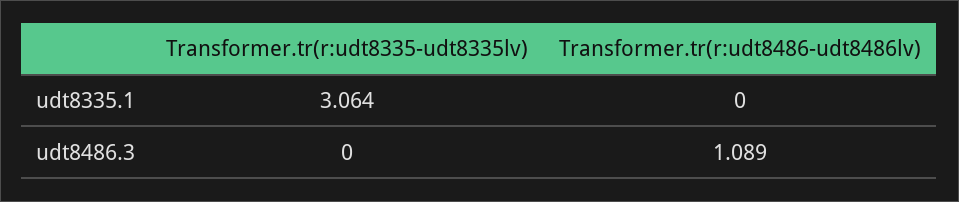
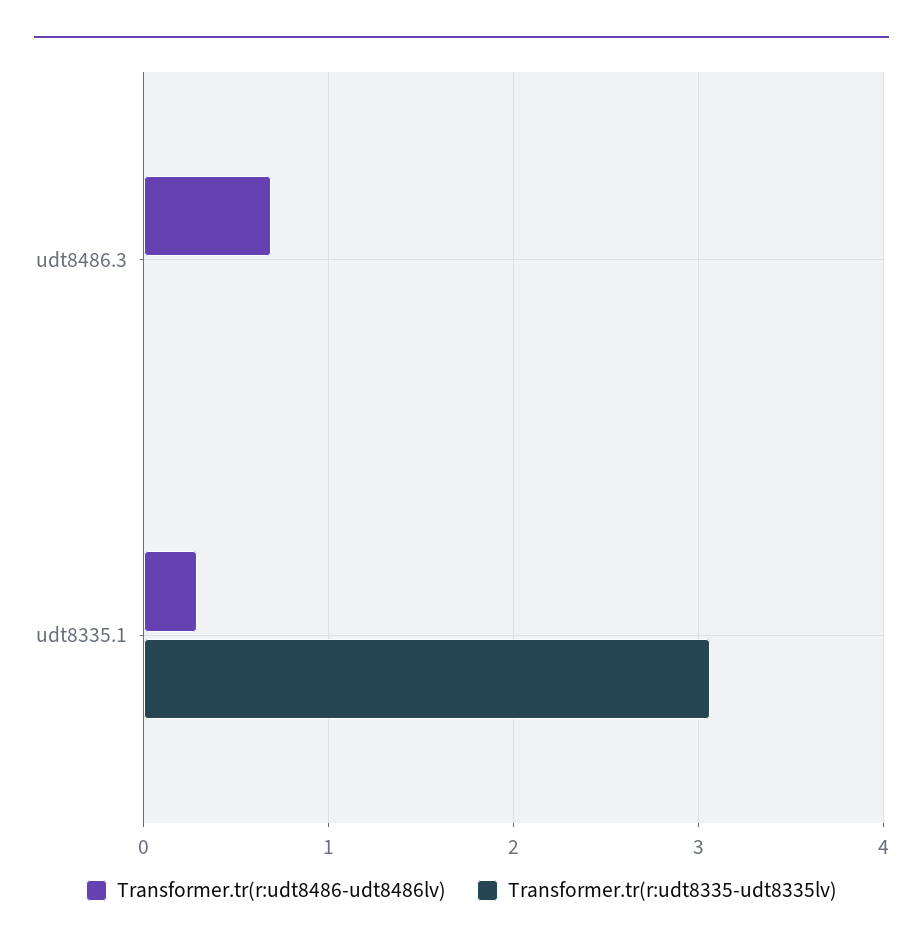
Transformer.tr(r:udt8486-udt8486lv), udt8335.1: 0 -> 0.3
Transformer.tr(r:udt8486-udt8486lv), udt8486.3: 1.089 -> 0.7

